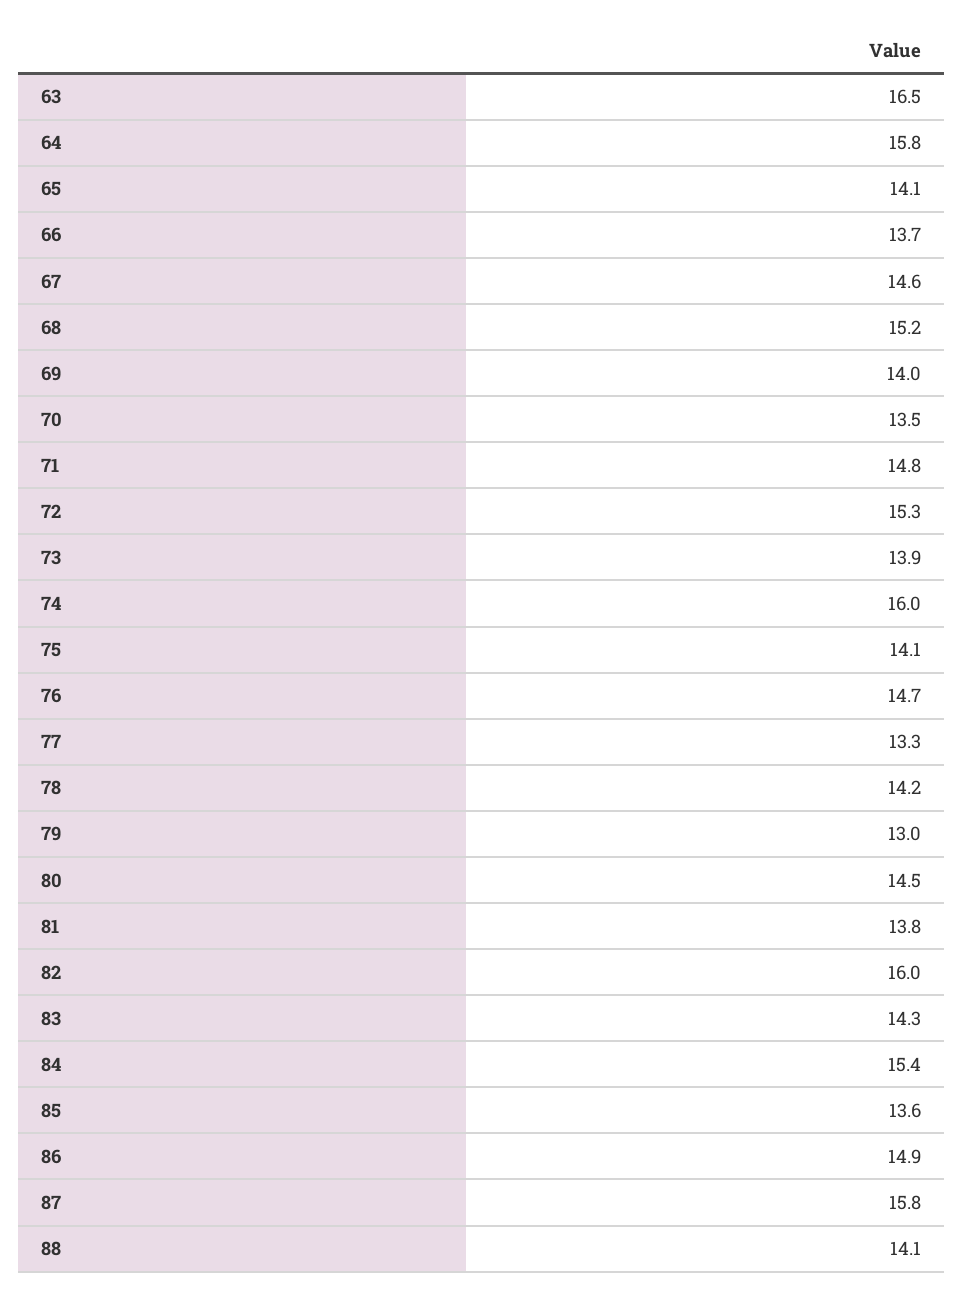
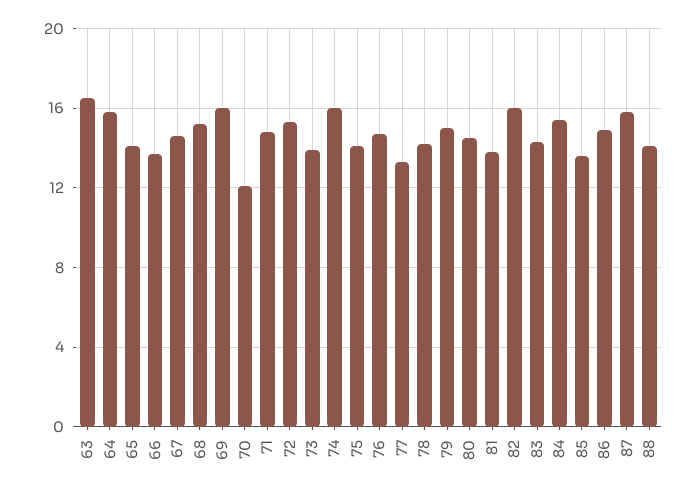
69: 14 -> 16
70: 13.5 -> 12
79: 13 -> 15

